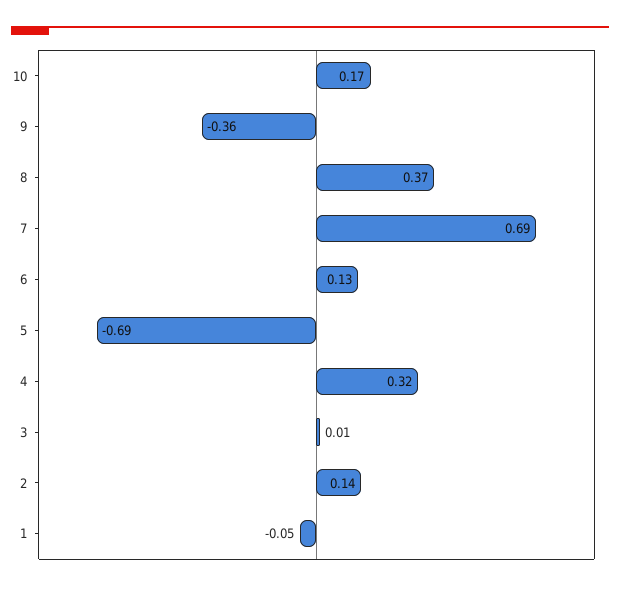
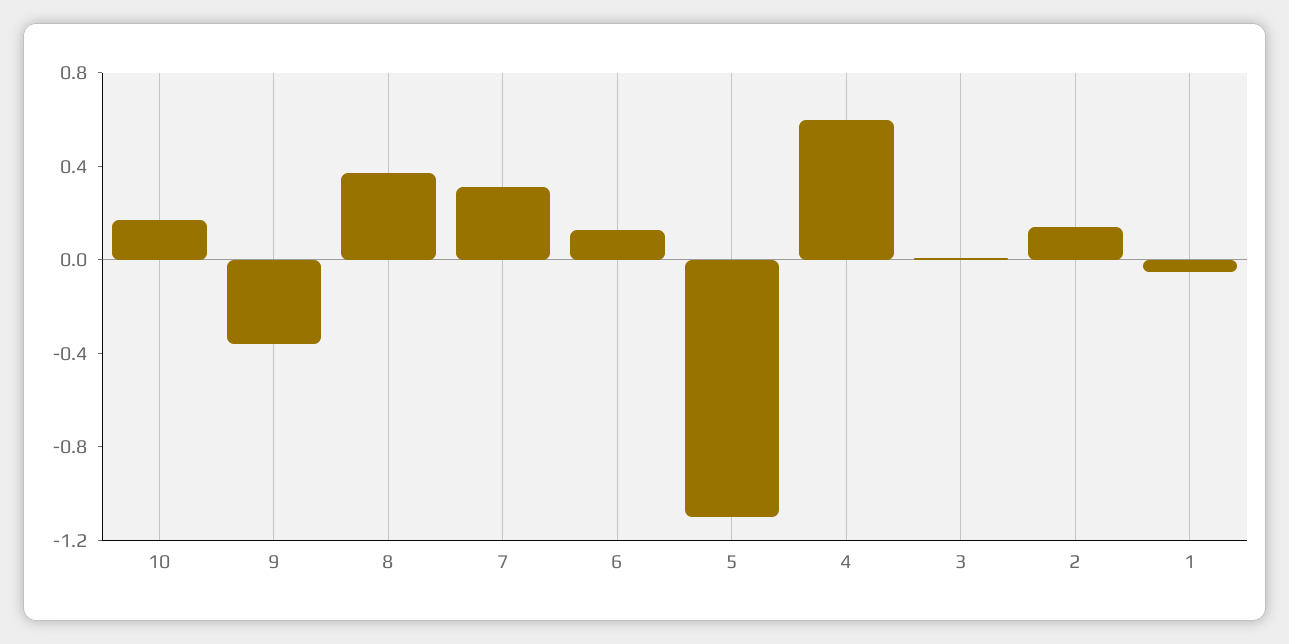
7: 0.69 -> 0.3
5: -0.69 -> -1.1
4: 0.32 -> 0.6

